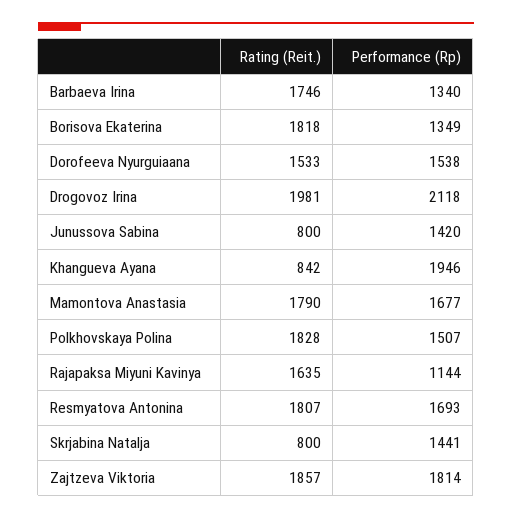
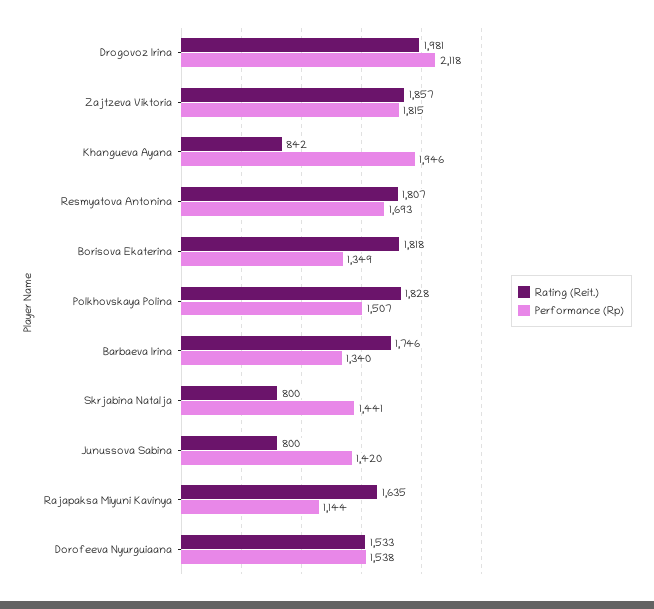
Rating (Reit.), Mamontova Anastasia: 1790 -> none
Performance (Rp), Mamontova Anastasia: 1677 -> none
Performance (Rp), Zajtzeva Viktoria: 1814 -> 1815

